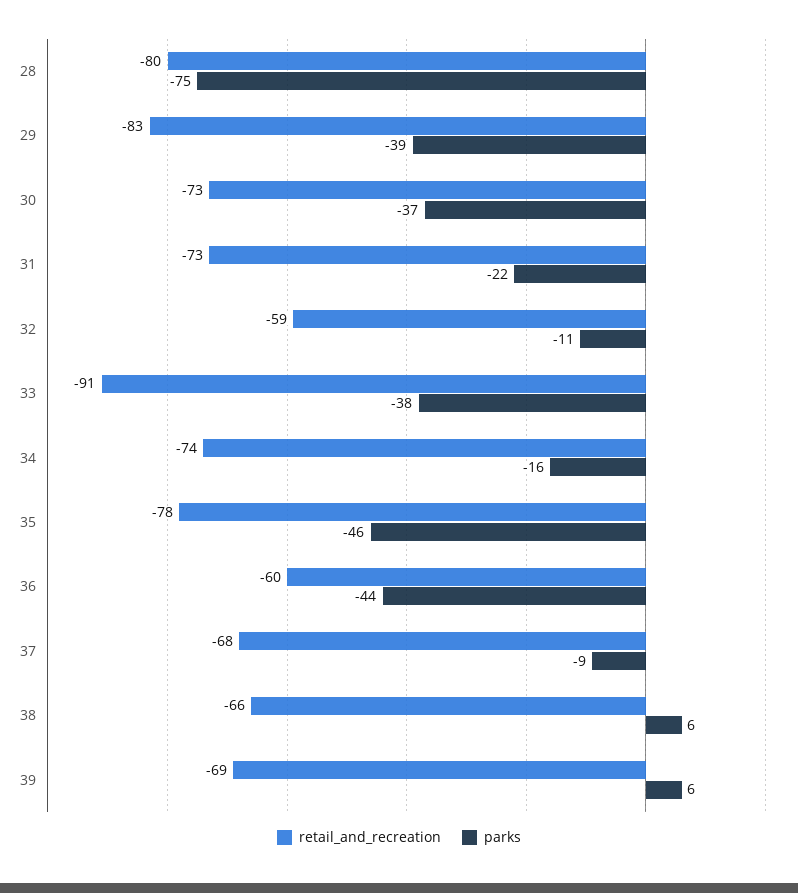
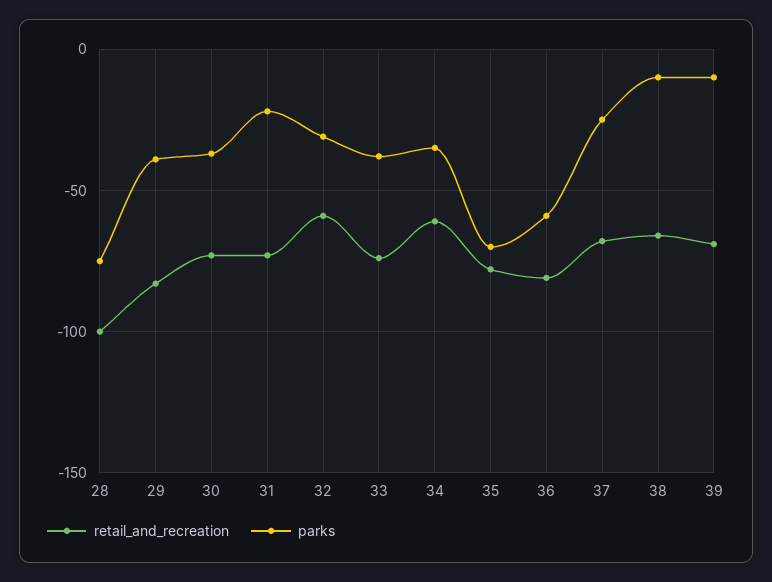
retail_and_recreation, 28: -80 -> -100
parks, 32: -11 -> -30
retail_and_recreation, 33: -91 -> -75
retail_and_recreation, 34: -74 -> -60
parks, 34: -16 -> -35
parks, 35: -46 -> -70
retail_and_recreation, 36: -60 -> -80
parks, 36: -44 -> -60
parks, 37: -9 -> -25
parks, 38: 6 -> -10
parks, 39: 6 -> -10

